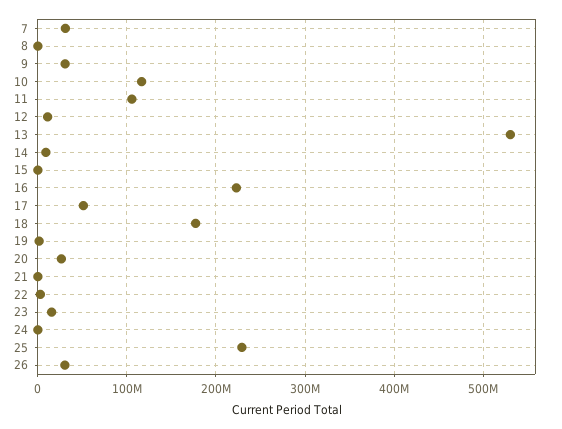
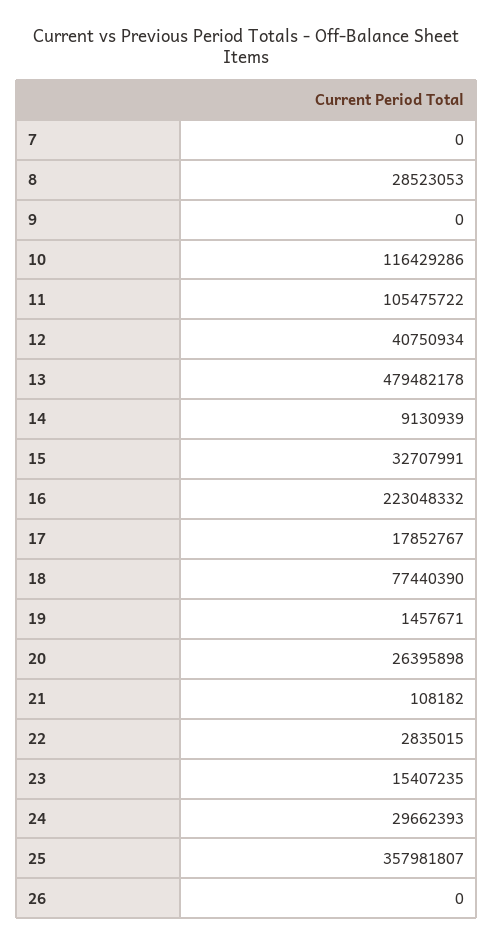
7: 30000000 -> 0
8: 0 -> 28523053
9: 30000000 -> 0
12: 10000000 -> 40750934
13: 530000000 -> 479482178
15: 0 -> 32707991
17: 50000000 -> 17852767
18: 180000000 -> 77440390
24: 0 -> 29662393
25: 230000000 -> 357981807
26: 30000000 -> 0

